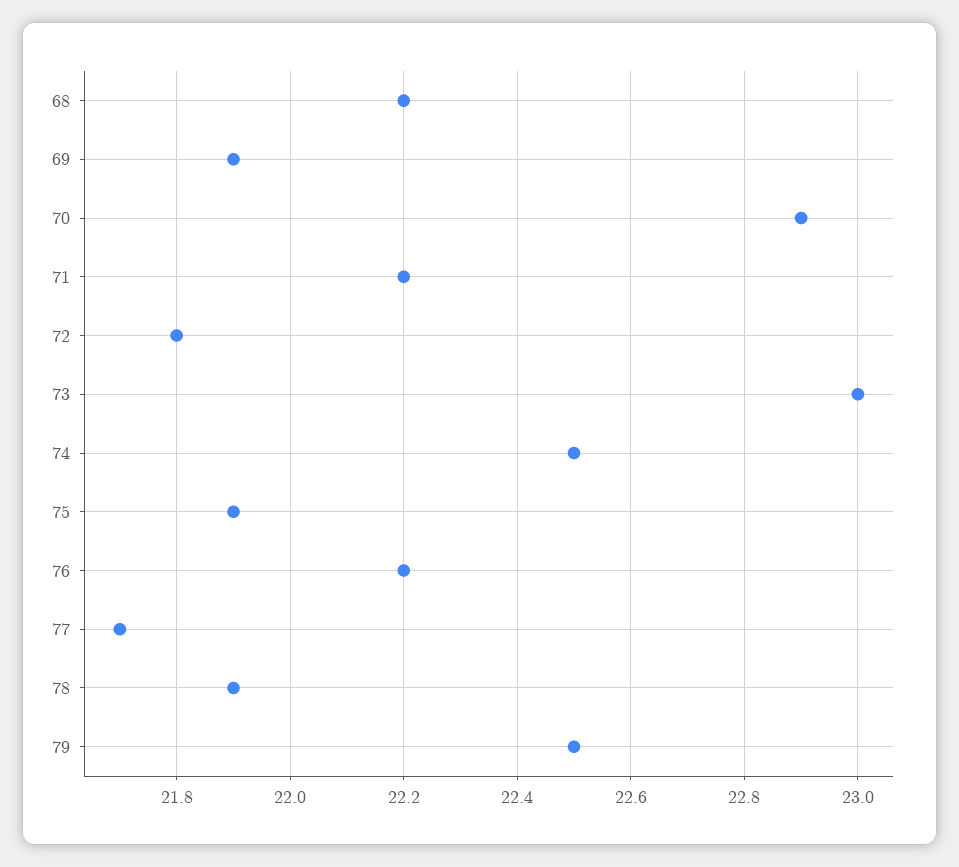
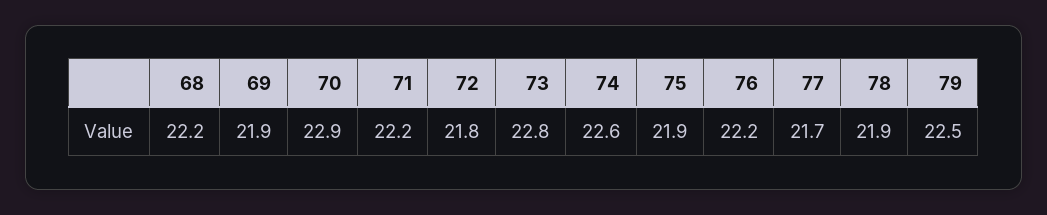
73: 23 -> 22.8
74: 22.5 -> 22.6

